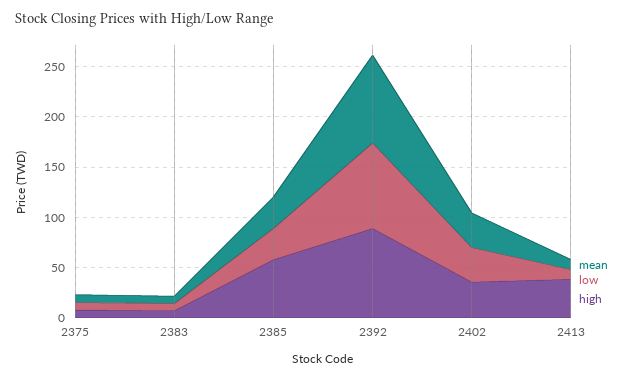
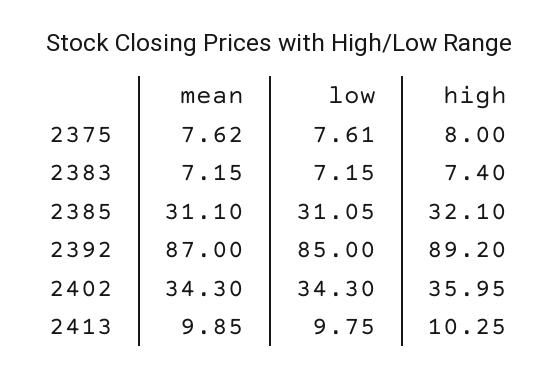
high, 2385: 60 -> 32.1
high, 2413: 40 -> 10.25

